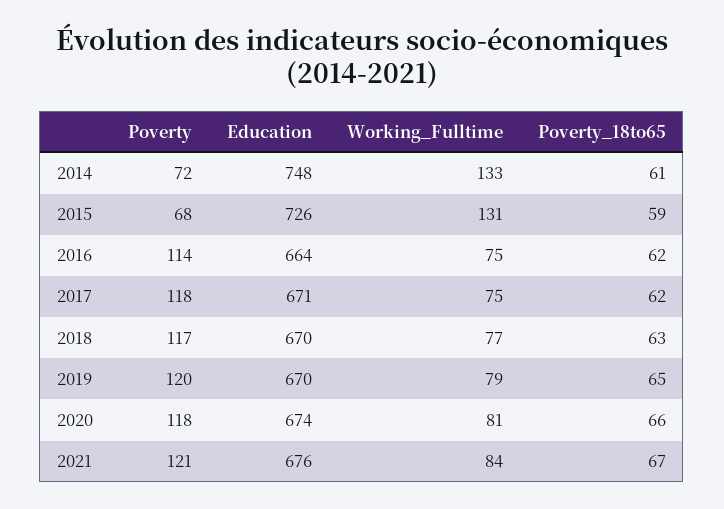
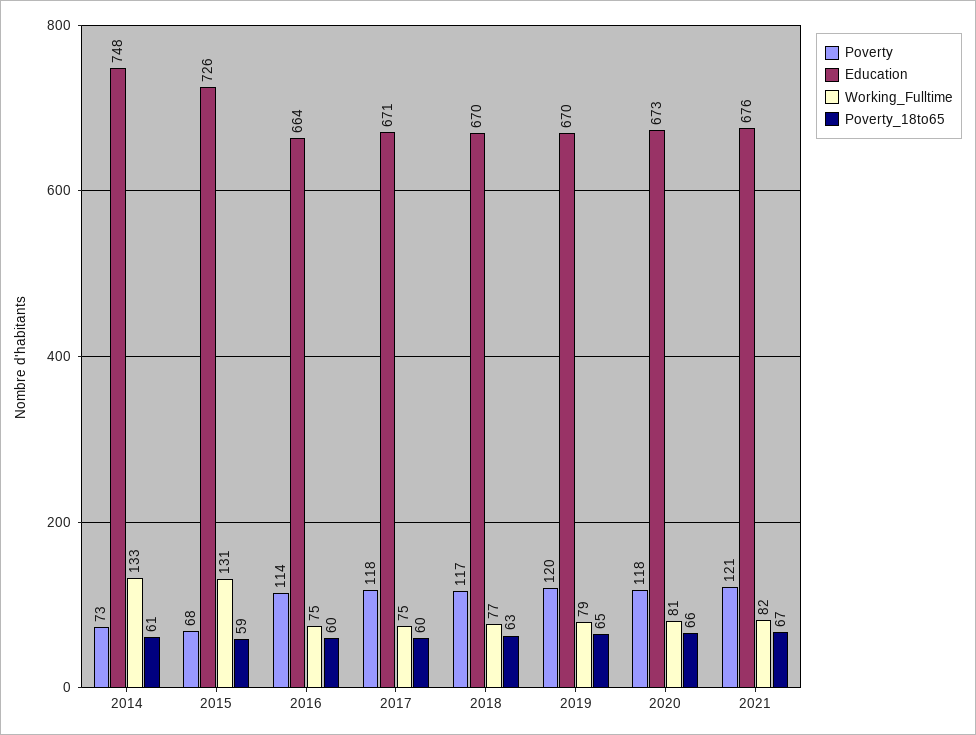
Poverty, 2014: 72 -> 73
Poverty_18to65, 2016: 62 -> 60
Poverty_18to65, 2017: 62 -> 60
Education, 2020: 674 -> 673
Working_Fulltime, 2021: 84 -> 82

